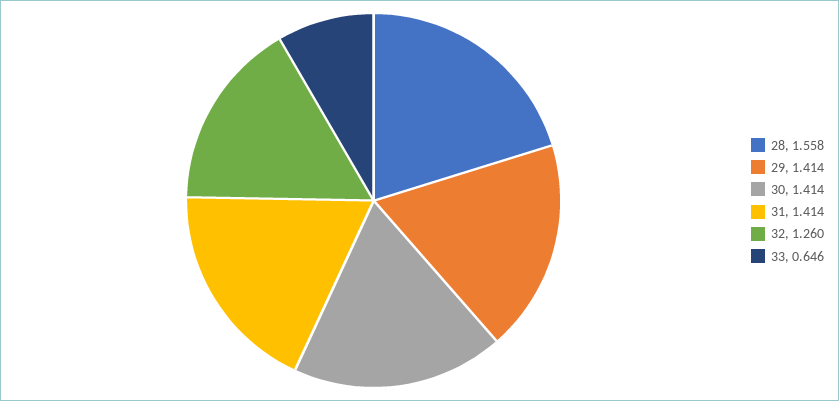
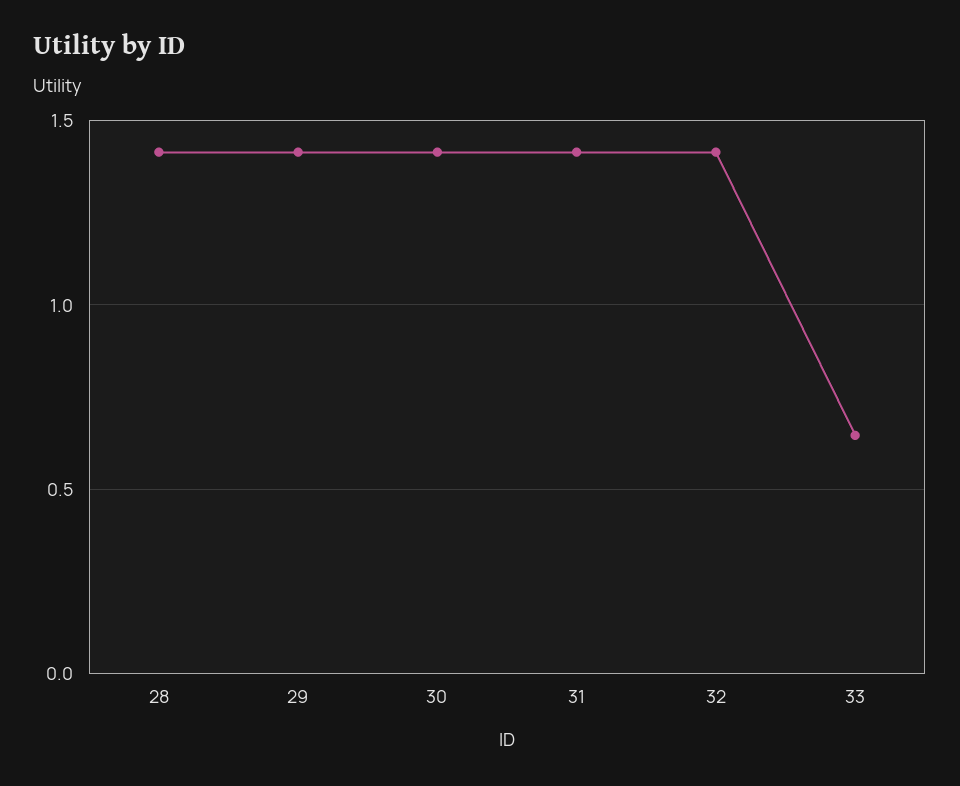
28: 1.558 -> 1.4
32: 1.26 -> 1.4

